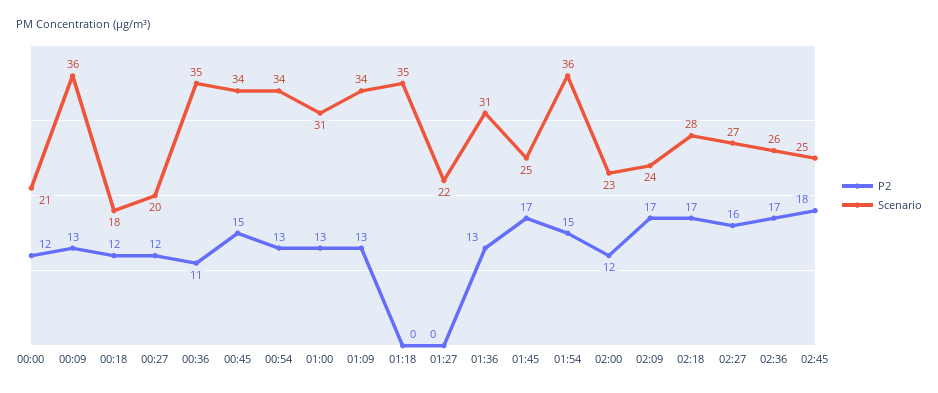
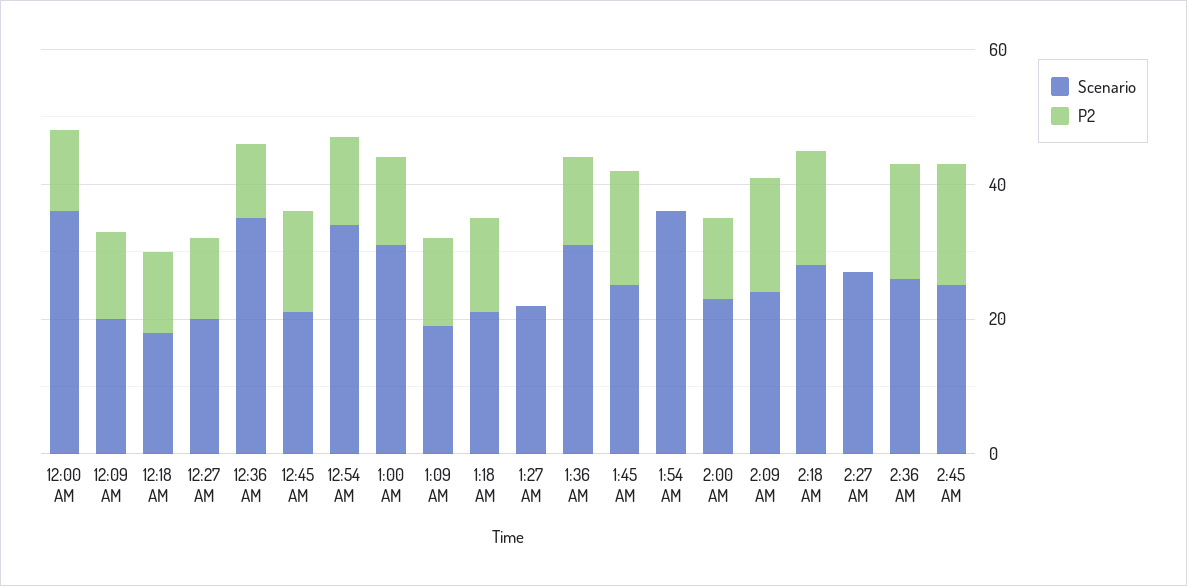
Scenario, 00:00: 21 -> 35
Scenario, 00:09: 36 -> 20
Scenario, 00:45: 34 -> 20
Scenario, 01:09: 34 -> 20
P2, 01:18: 0 -> 15
Scenario, 01:18: 35 -> 20
P2, 01:54: 15 -> 0
P2, 02:27: 16 -> 0

